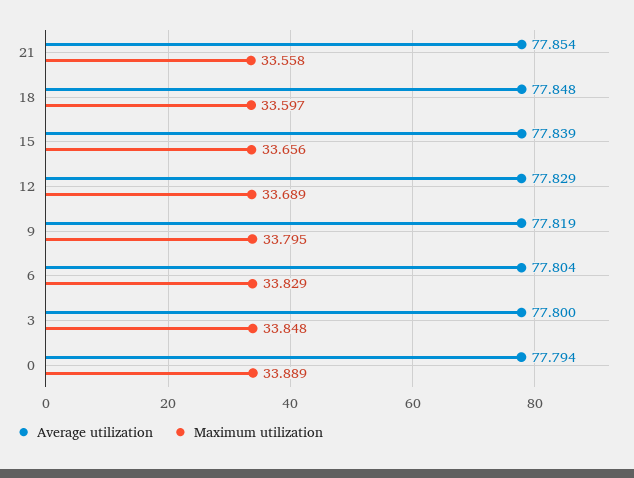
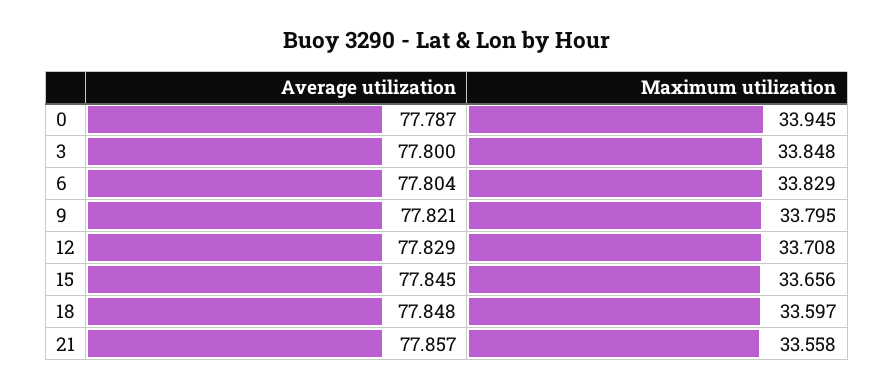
Average utilization, 21: 77.854 -> 77.857
Average utilization, 15: 77.839 -> 77.845
Maximum utilization, 12: 33.689 -> 33.708
Average utilization, 9: 77.819 -> 77.821
Average utilization, 0: 77.794 -> 77.787
Maximum utilization, 0: 33.889 -> 33.945

